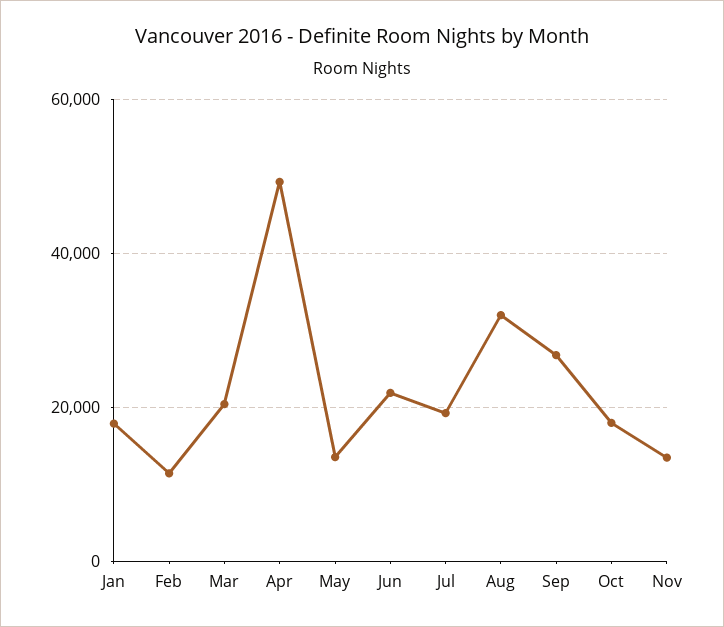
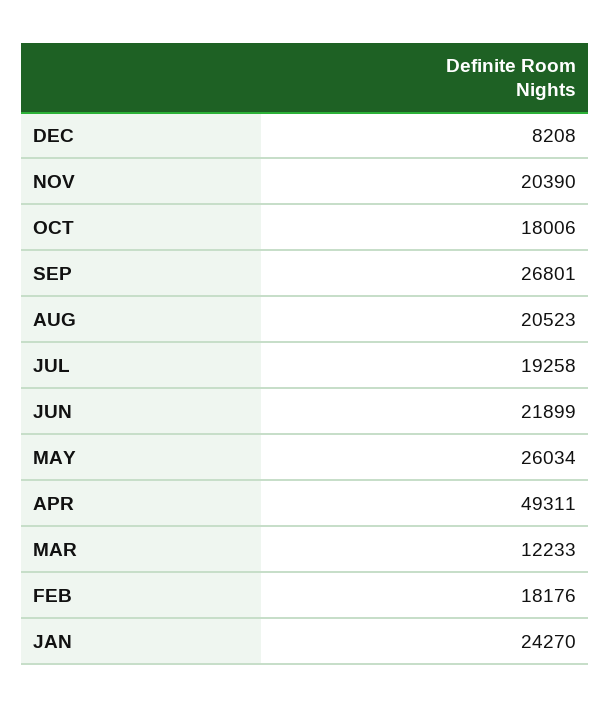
Jan: 18000 -> 24270
Feb: 12000 -> 18176
Mar: 20000 -> 12233
May: 14000 -> 26034
Aug: 32000 -> 20523
Nov: 14000 -> 20390
DEC: none -> 8208

